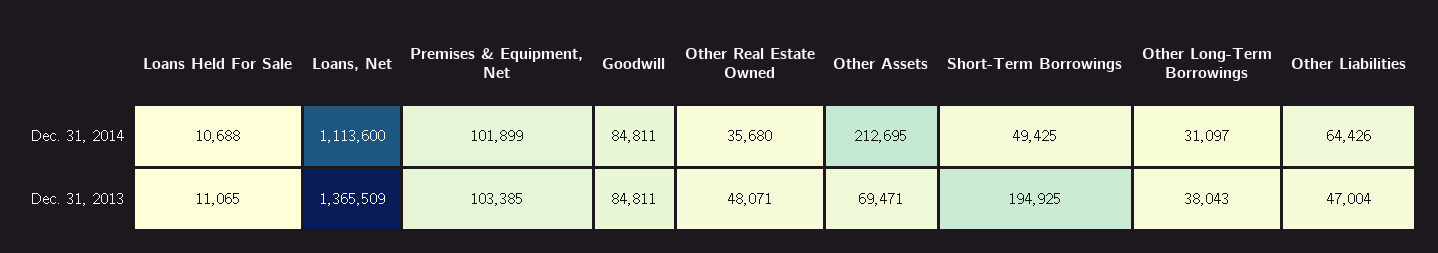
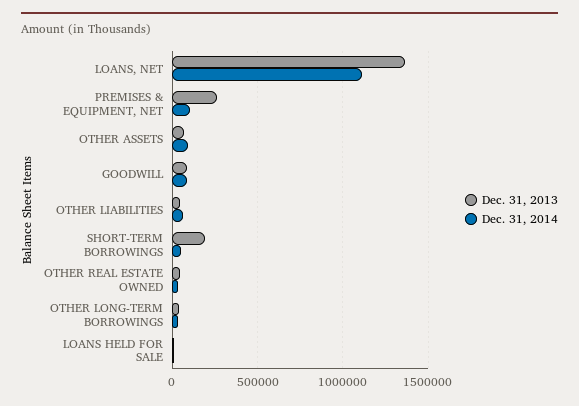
Dec. 31, 2014, Other Assets: 212695 -> 100000
Dec. 31, 2013, Premises & Equipment, Net: 103385 -> 250000

